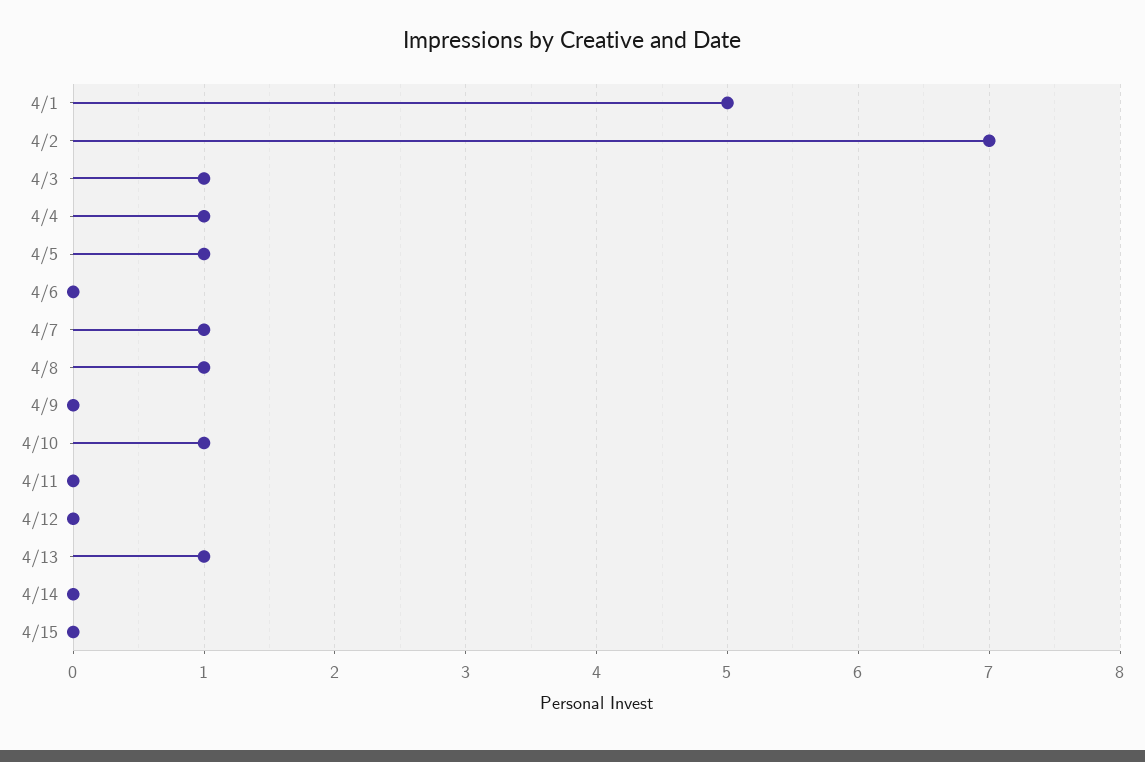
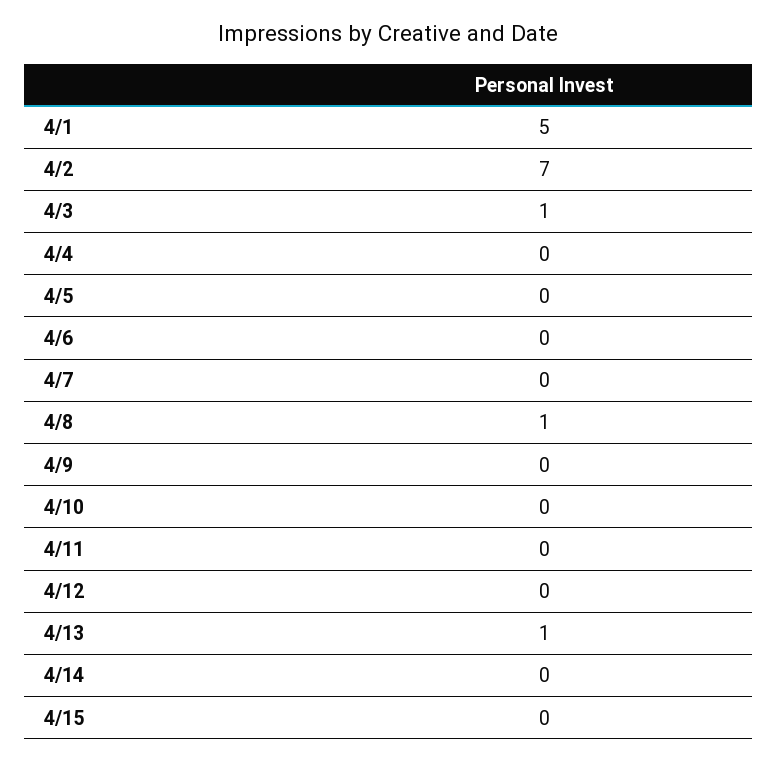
4/4: 1 -> 0
4/5: 1 -> 0
4/7: 1 -> 0
4/10: 1 -> 0

